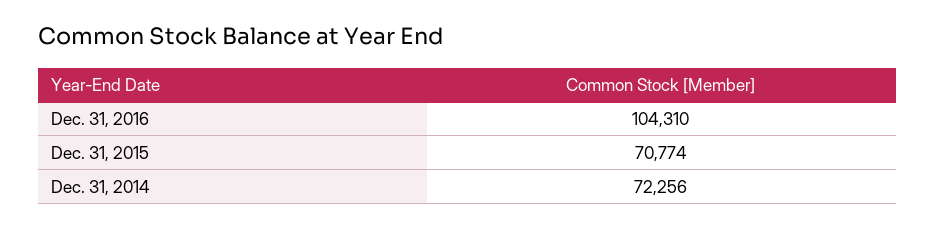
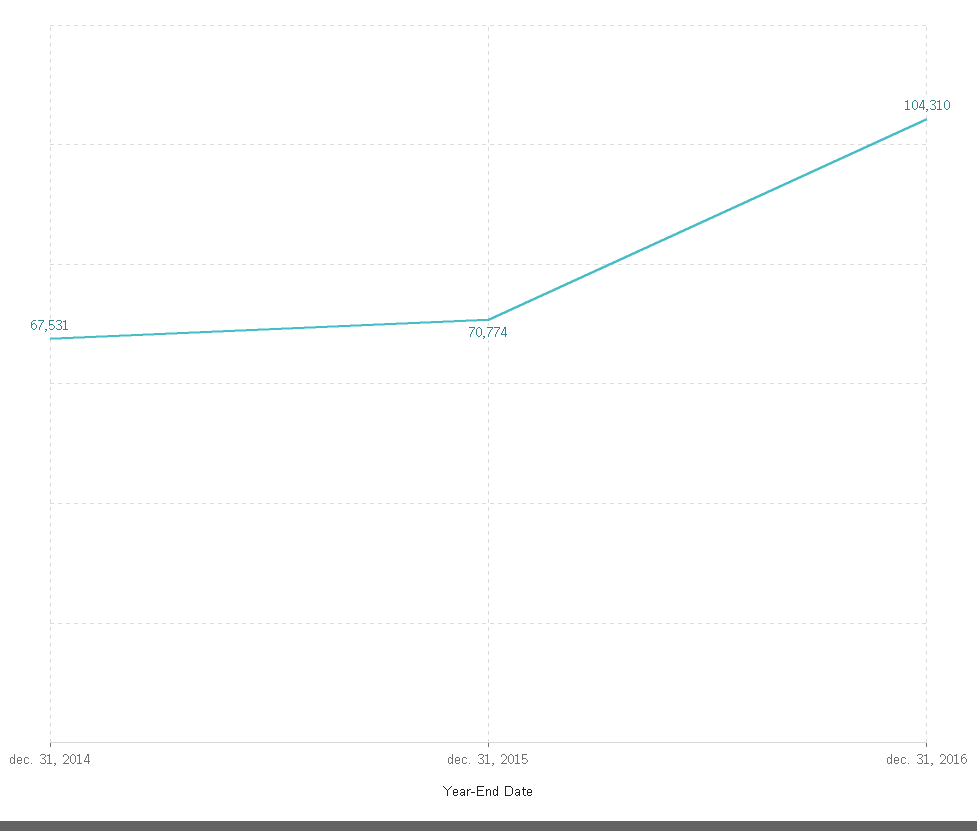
Dec. 31, 2014: 72256 -> 67531

